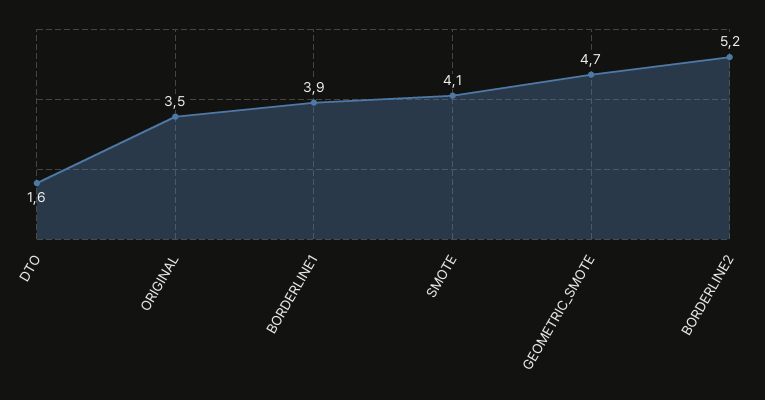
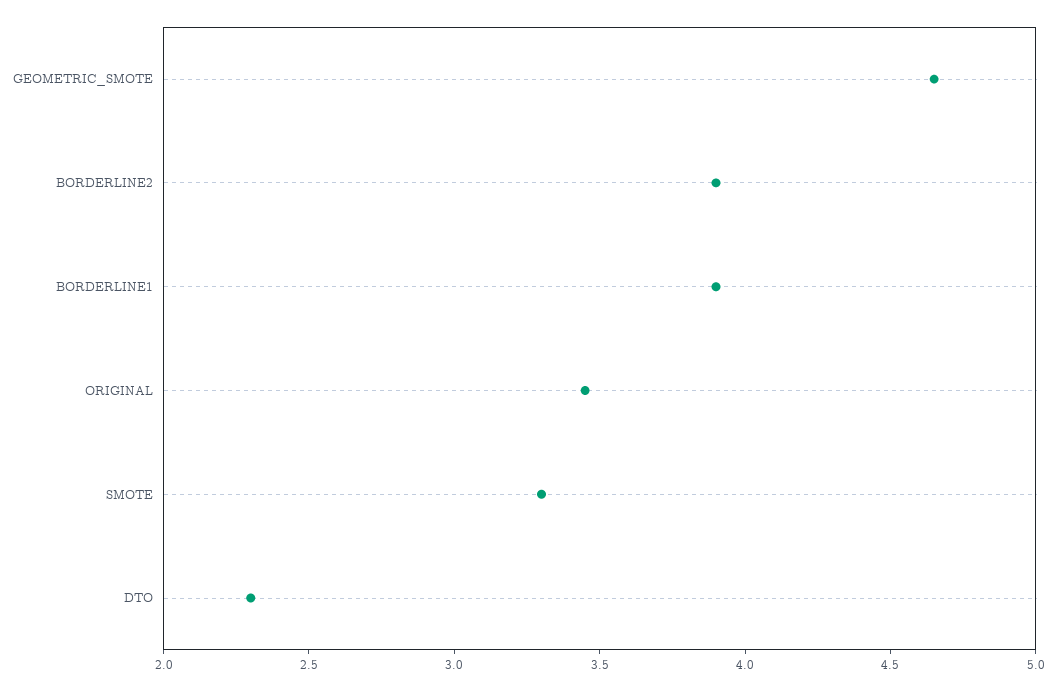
DTO: 1.6 -> 2.3
SMOTE: 4.1 -> 3.3
BORDERLINE2: 5.2 -> 3.9

